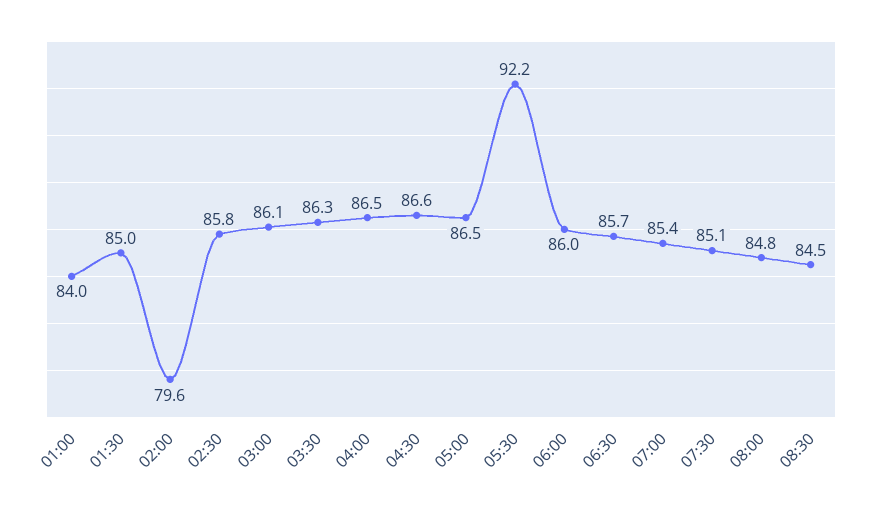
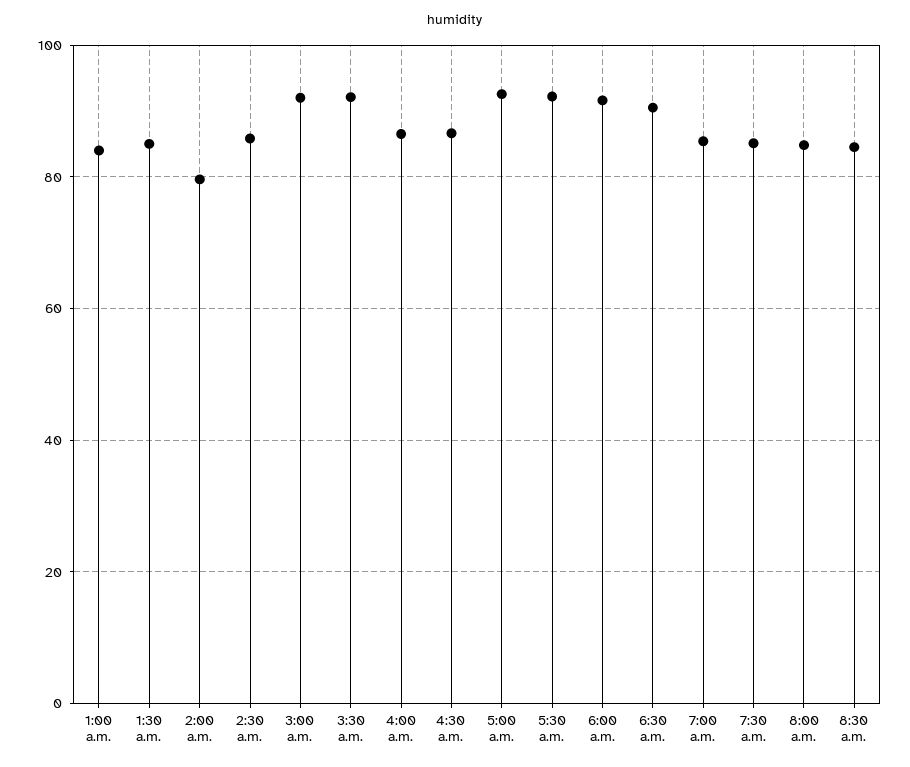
03:00: 86.1 -> 92
03:30: 86.3 -> 92
05:00: 86.5 -> 92
06:00: 86 -> 92
06:30: 85.7 -> 90

